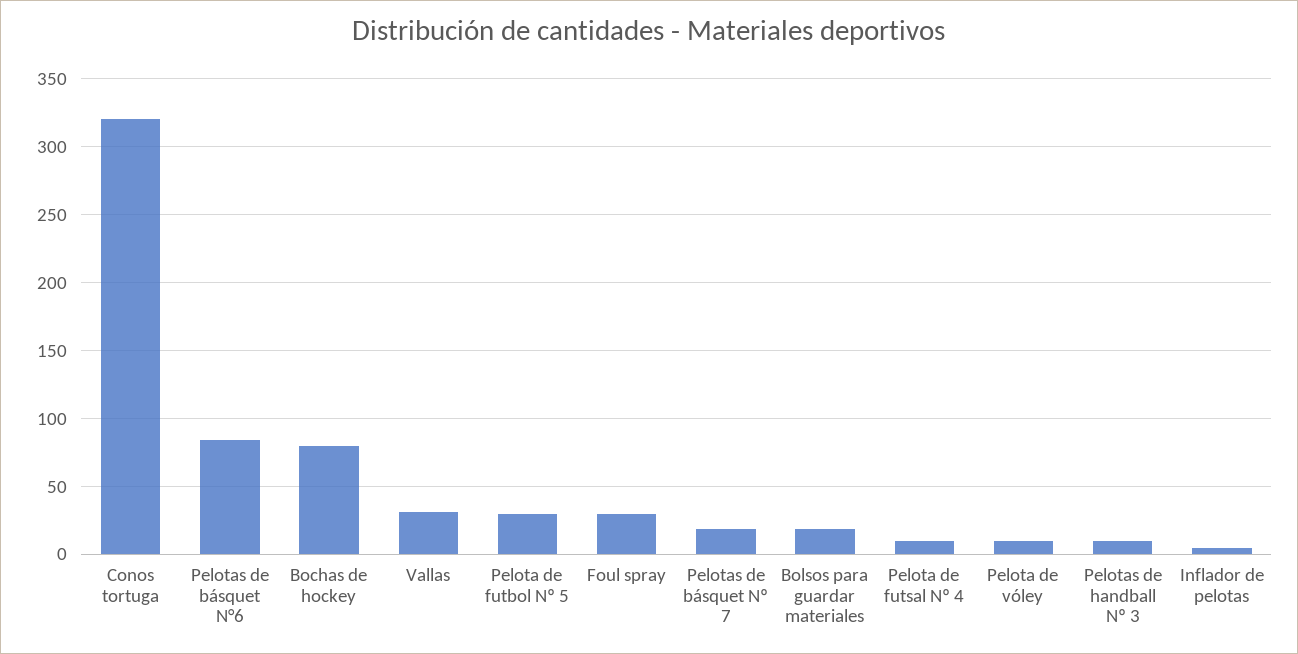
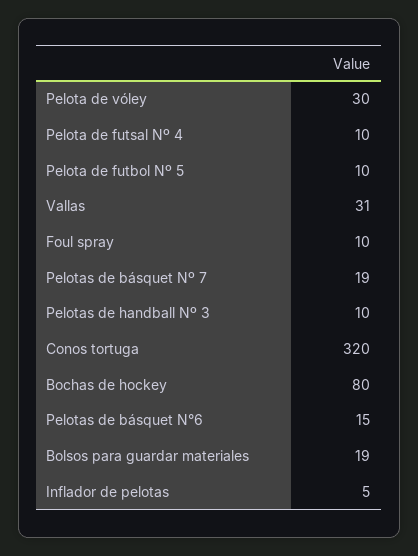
Pelotas de básquet N°6: 85 -> 15
Pelota de futbol Nº 5: 30 -> 10
Foul spray: 30 -> 10
Pelota de vóley: 10 -> 30

